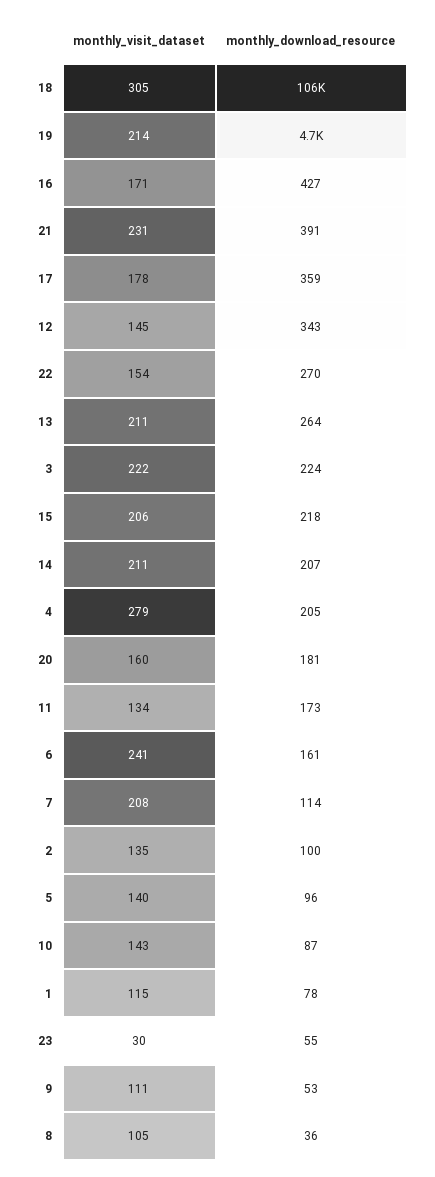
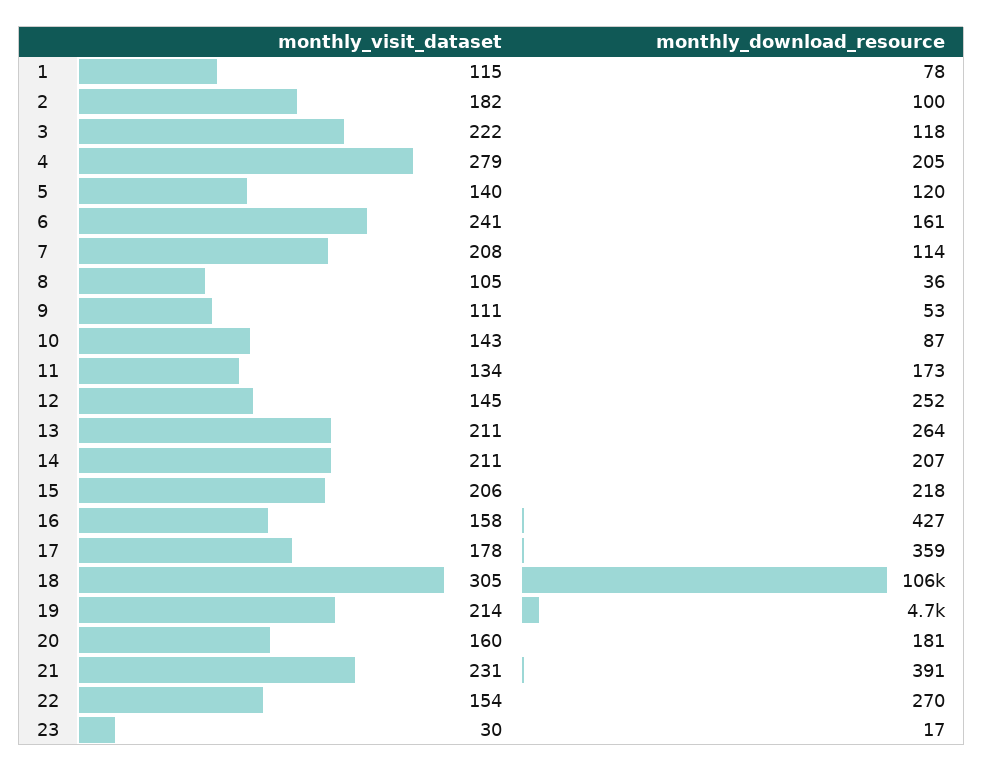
monthly_visit_dataset, 16: 171 -> 158
monthly_download_resource, 12: 343 -> 252
monthly_download_resource, 3: 224 -> 118
monthly_visit_dataset, 2: 135 -> 182
monthly_download_resource, 5: 96 -> 120
monthly_download_resource, 23: 55 -> 17

